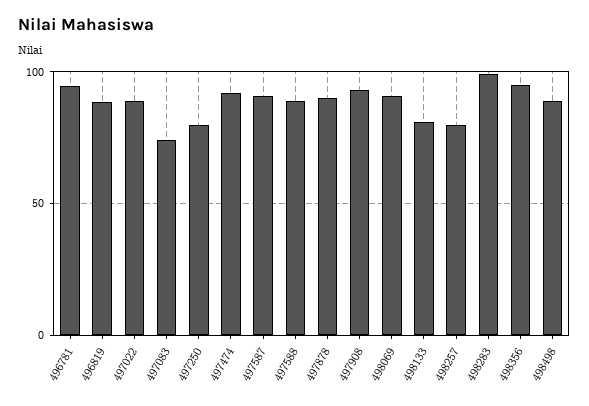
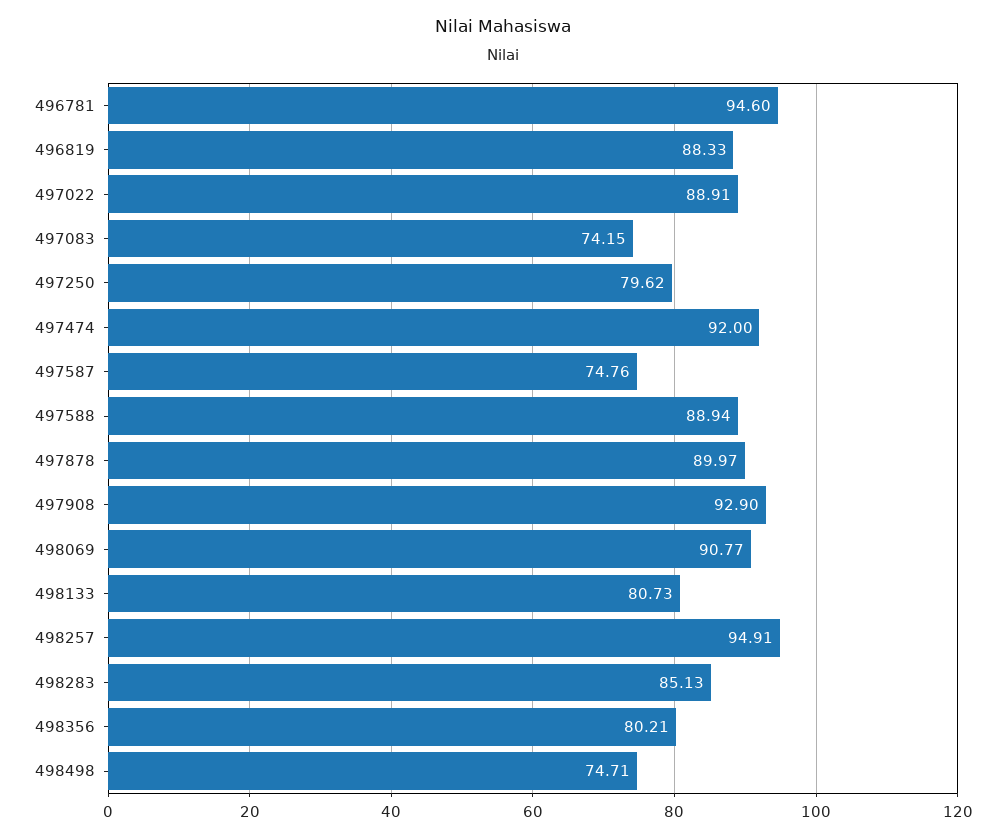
497587: 90 -> 74.76
498257: 80 -> 94.91
498283: 100 -> 85.13
498356: 95 -> 80.21
498498: 90 -> 74.71

